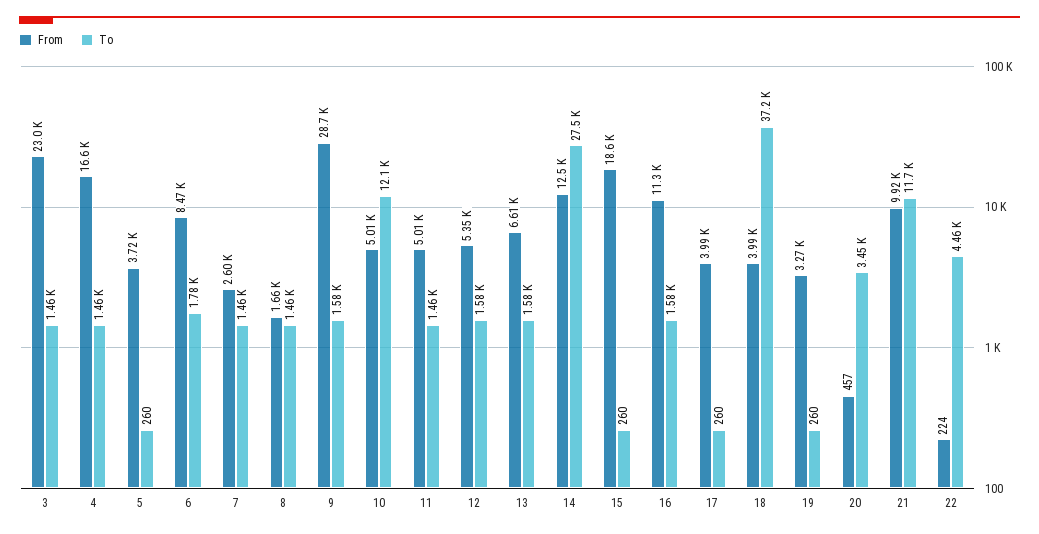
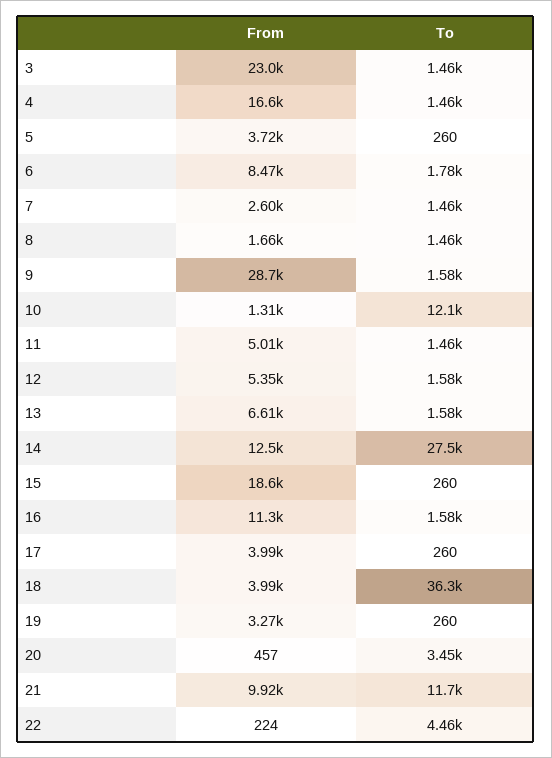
From, 10: 5010 -> 1310
To, 18: 37200 -> 36300

